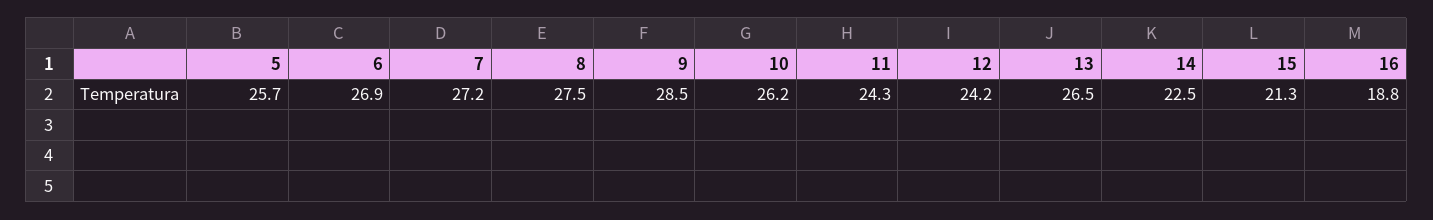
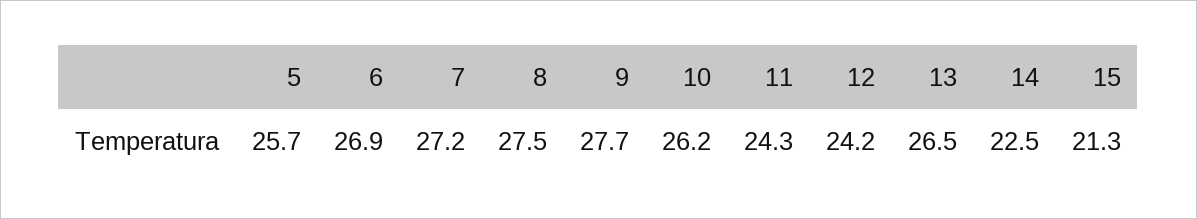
9: 28.5 -> 27.7
16: 18.8 -> none

